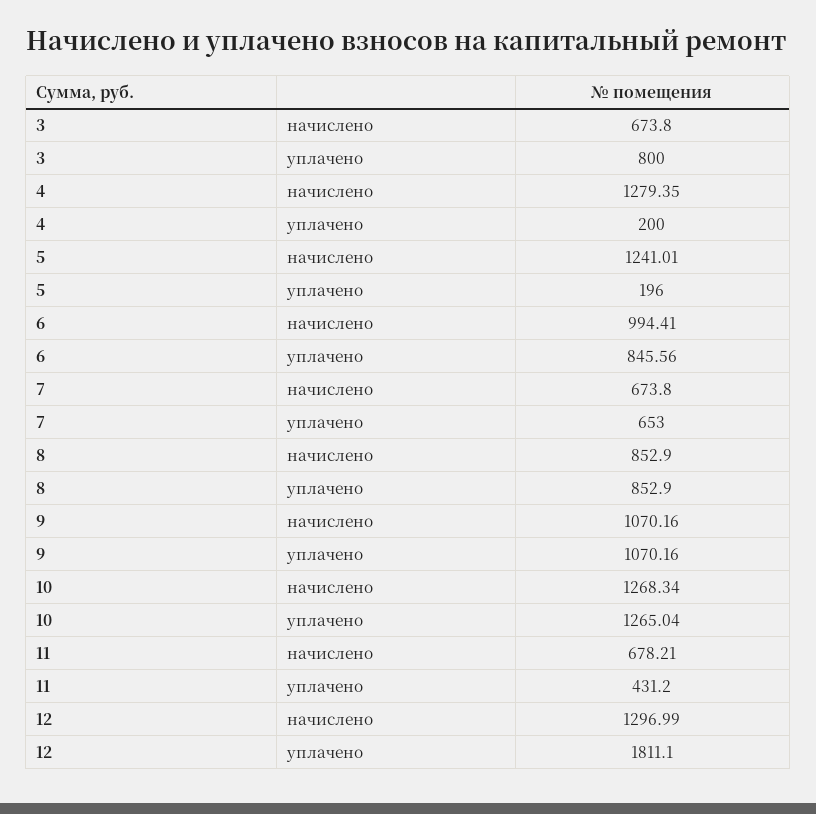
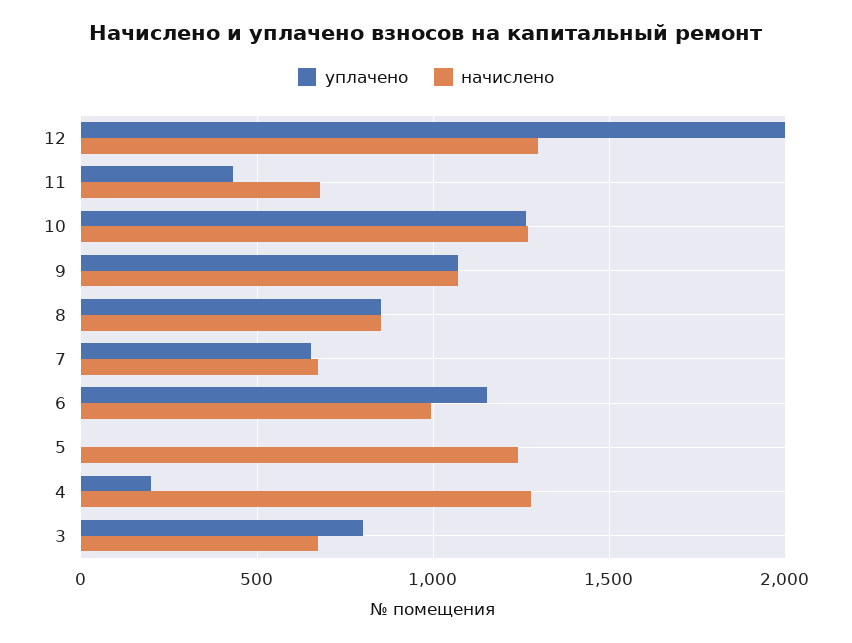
уплачено, 5: 196 -> 0
уплачено, 6: 845.56 -> 1150
уплачено, 12: 1811.1 -> 2000

